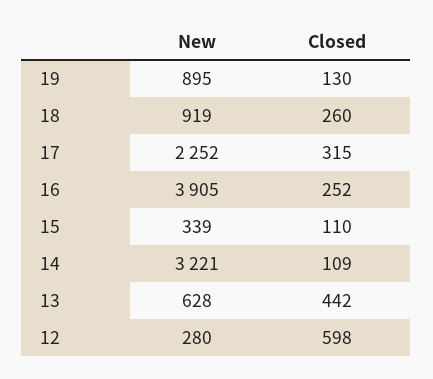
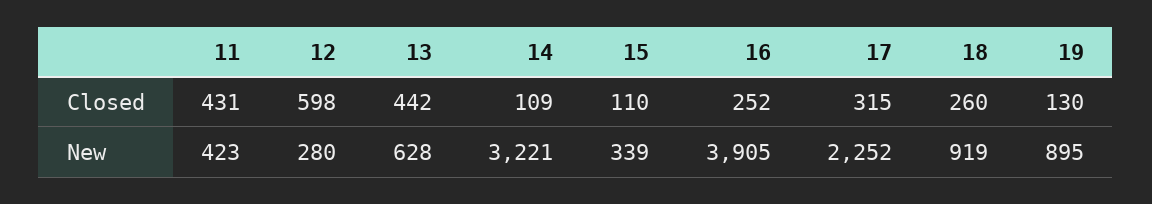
Closed, 11: none -> 431
New, 11: none -> 423

